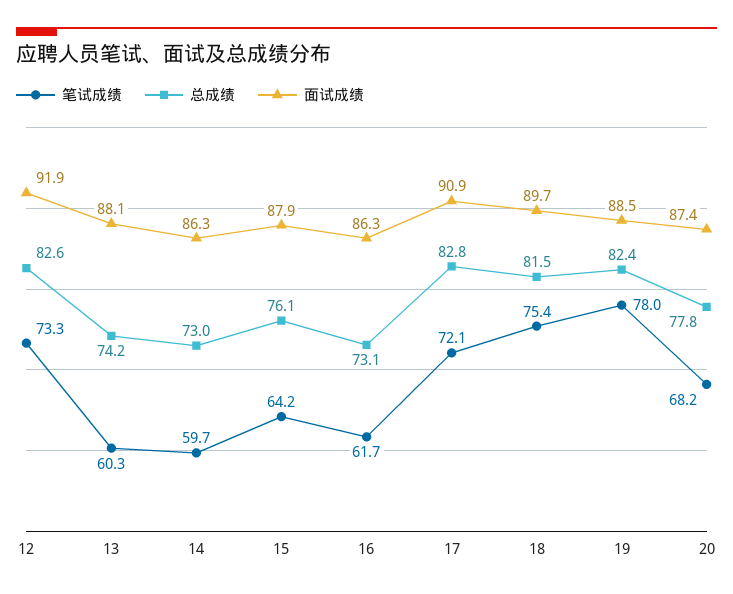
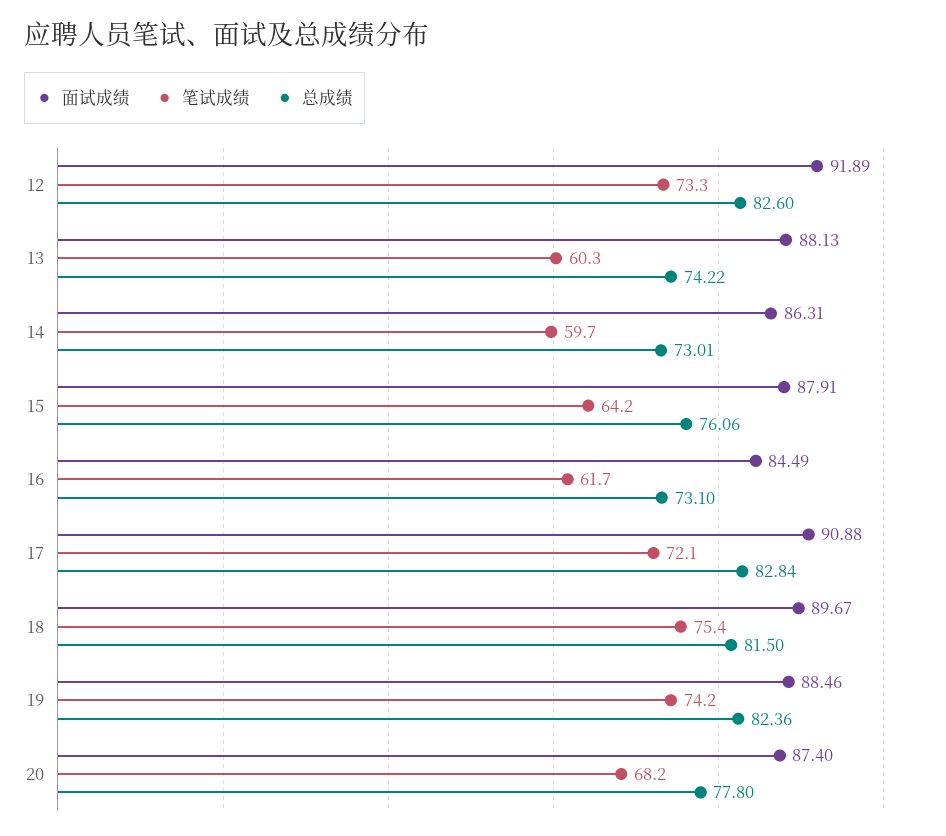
面试成绩, 16: 86.3 -> 84.49
笔试成绩, 19: 78 -> 74.2

